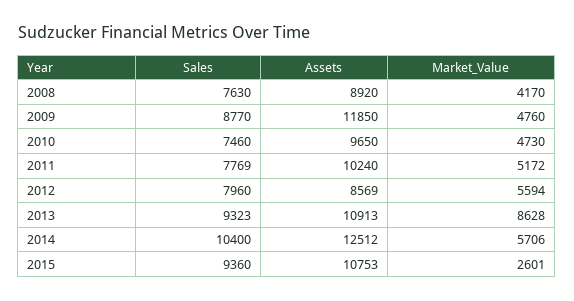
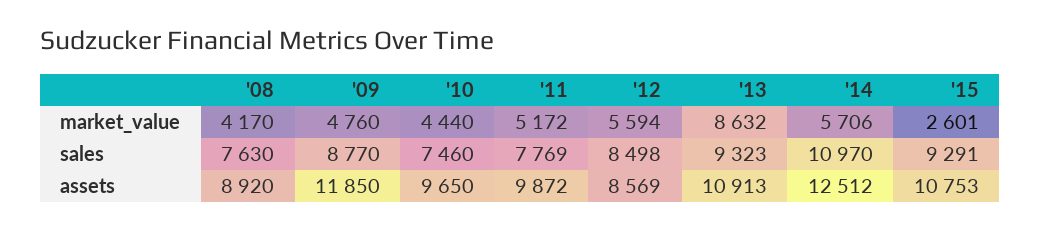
Market_Value, 2010: 4730 -> 4440
Assets, 2011: 10240 -> 9872
Sales, 2012: 7960 -> 8498
Market_Value, 2013: 8628 -> 8632
Sales, 2014: 10400 -> 10970
Sales, 2015: 9360 -> 9291

